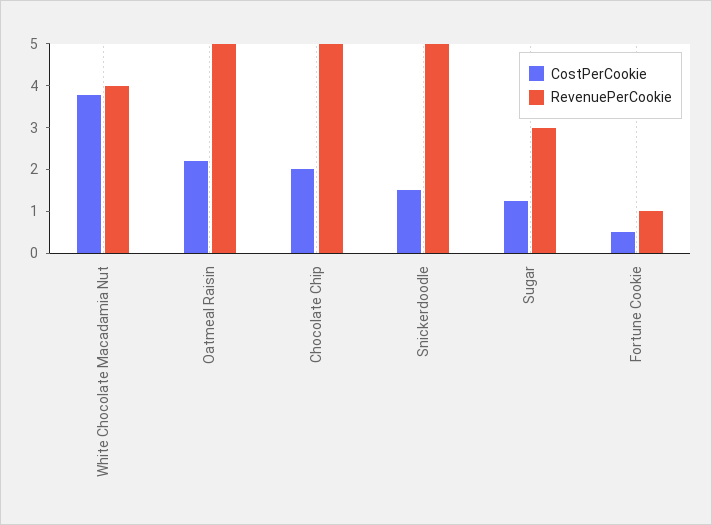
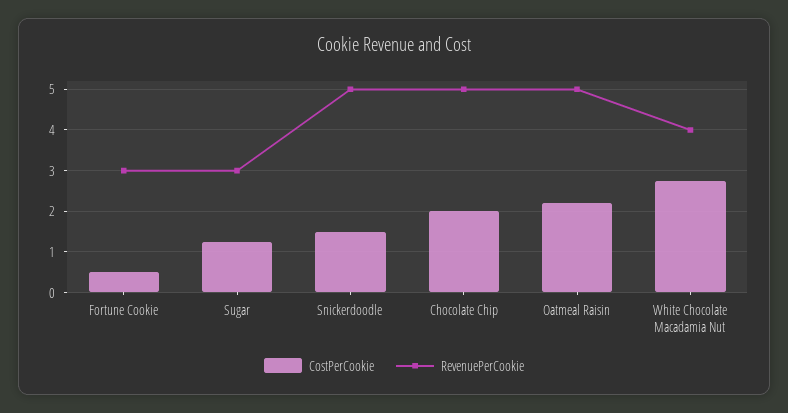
CostPerCookie, White Chocolate Macadamia Nut: 3.8 -> 2.8
RevenuePerCookie, Fortune Cookie: 1 -> 3

